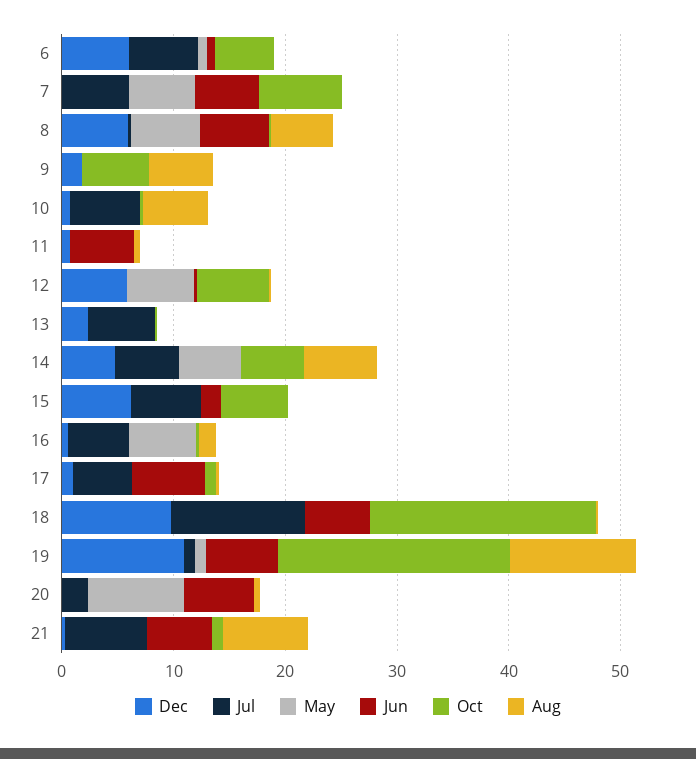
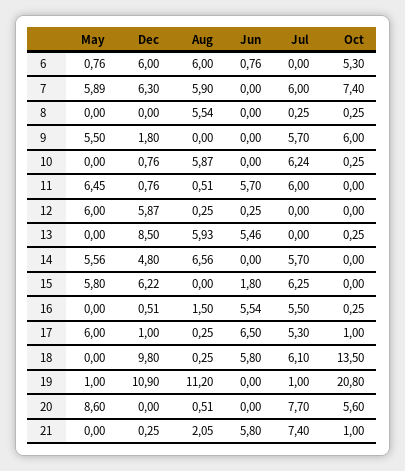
Jul, 6: 6 -> 0
Aug, 6: 0 -> 6
Dec, 7: 0 -> 6.3
Jun, 7: 6 -> 0
Aug, 7: 0 -> 5.9
Dec, 8: 6 -> 0
May, 8: 6 -> 0
Jun, 8: 6 -> 0
Jul, 9: 0 -> 5.7
May, 9: 0 -> 5.5
Aug, 9: 6 -> 0
Jul, 11: 0 -> 6
May, 11: 0 -> 6.45
Oct, 12: 6 -> 0
Dec, 13: 2 -> 8.5
Jul, 13: 6 -> 0
Jun, 13: 0 -> 5.46
Aug, 13: 0 -> 5.93
Oct, 14: 6 -> 0
May, 15: 0 -> 5.8
Oct, 15: 6 -> 0
May, 16: 6 -> 0
Jun, 16: 0 -> 5.54
May, 17: 0 -> 6
Jul, 18: 12 -> 6.1
Oct, 18: 20 -> 13.5
Jun, 19: 6 -> 0
Jul, 20: 2 -> 7.7
Jun, 20: 6 -> 0
Oct, 20: 0 -> 5.6
Aug, 21: 8 -> 2.05

